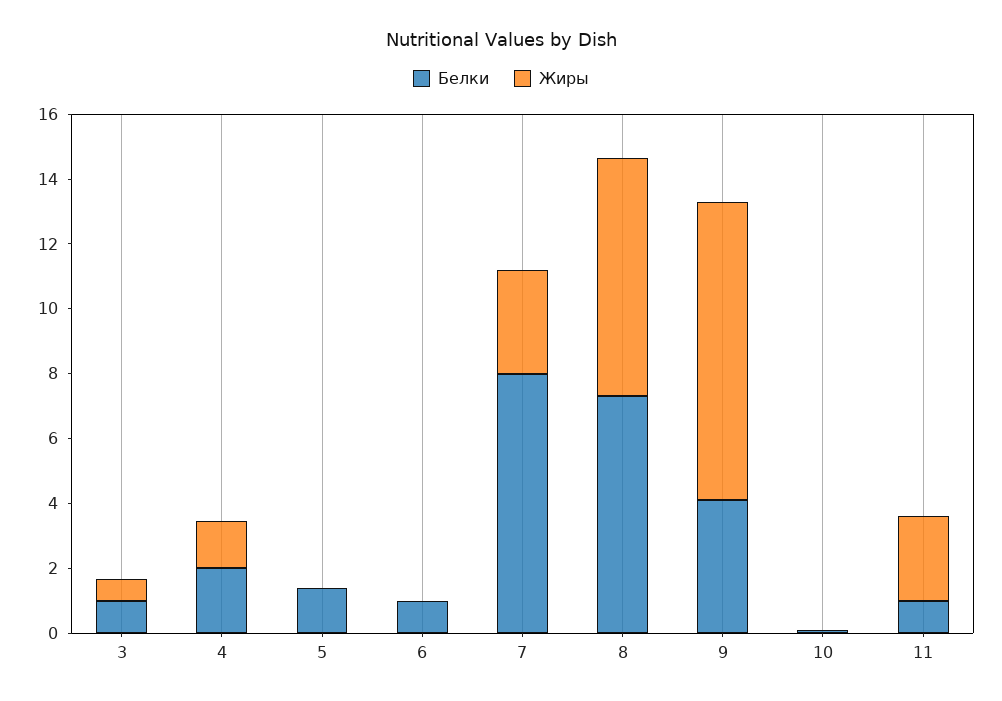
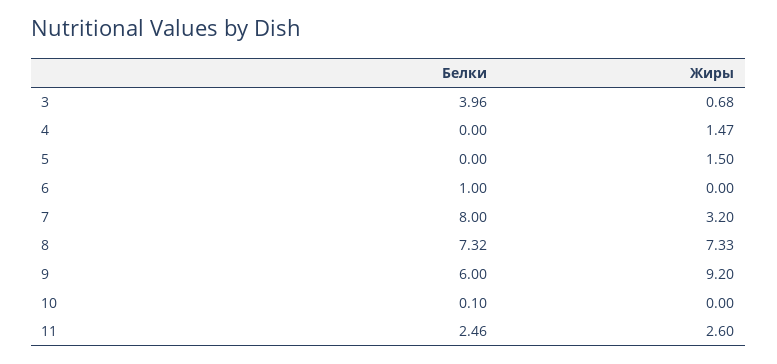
Белки, 3: 1 -> 3.96
Белки, 4: 2 -> 0
Белки, 5: 1.5 -> 0
Жиры, 5: 0 -> 1.5
Белки, 9: 4 -> 6
Белки, 11: 1 -> 2.46

